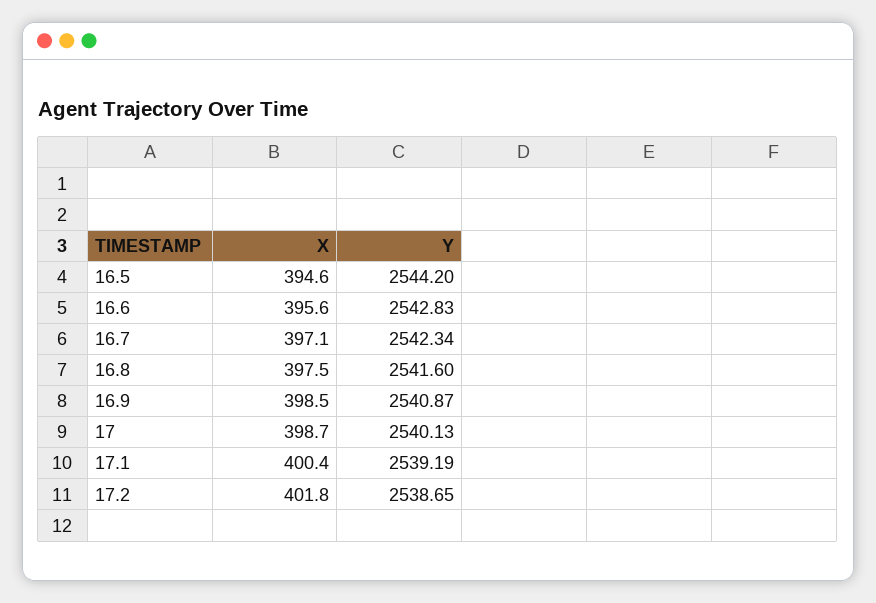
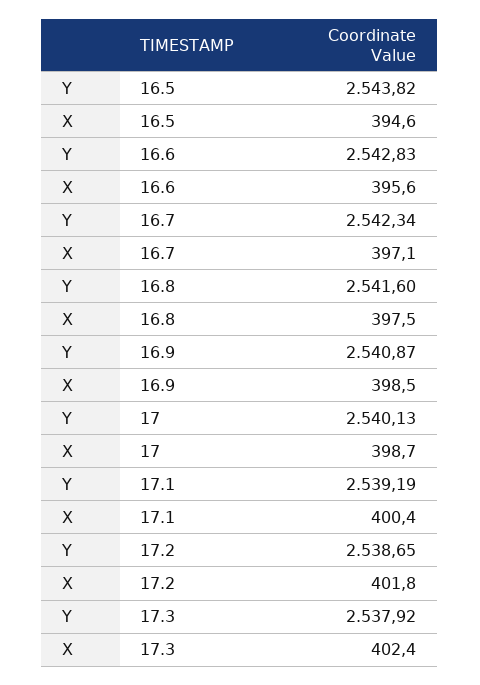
Y, 16.5: 2544.2 -> 2543.82
Y, 17.3: none -> 2537.92
X, 17.3: none -> 402.4

